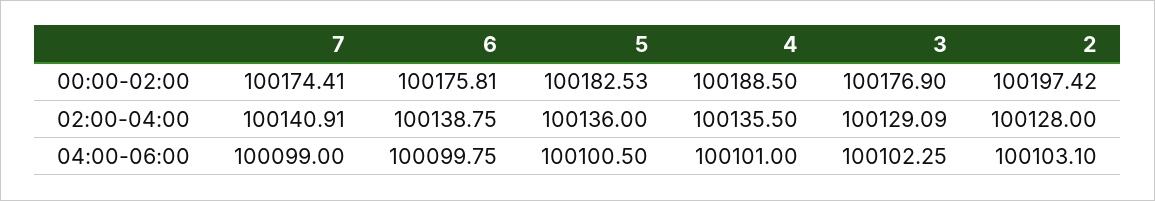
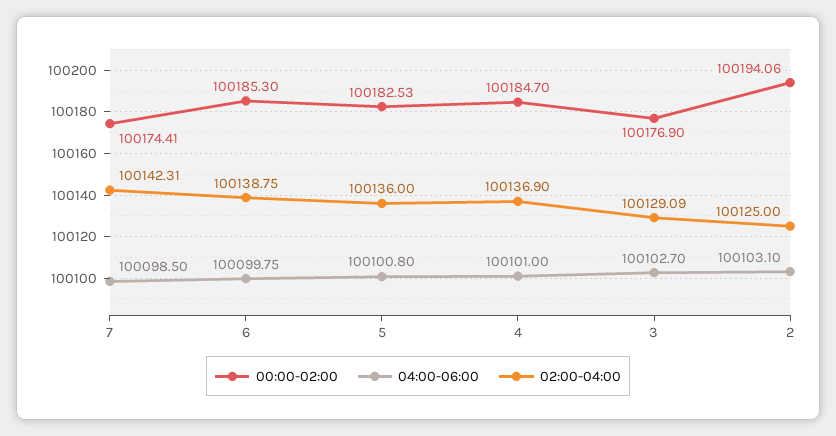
00:00-02:00, 6: 100175.81 -> 100185.3
00:00-02:00, 4: 100188.5 -> 100184.7
00:00-02:00, 2: 100197.42 -> 100194.06
02:00-04:00, 7: 100140.91 -> 100142.31
02:00-04:00, 4: 100135.5 -> 100136.9
02:00-04:00, 2: 100128 -> 100125
04:00-06:00, 7: 100099 -> 100098.5
04:00-06:00, 5: 100100.5 -> 100100.8
04:00-06:00, 3: 100102.25 -> 100102.7

